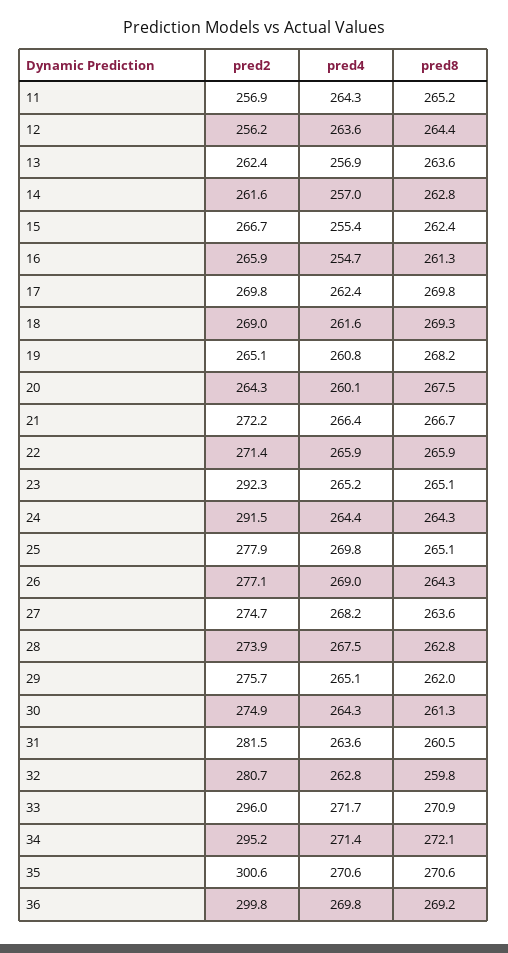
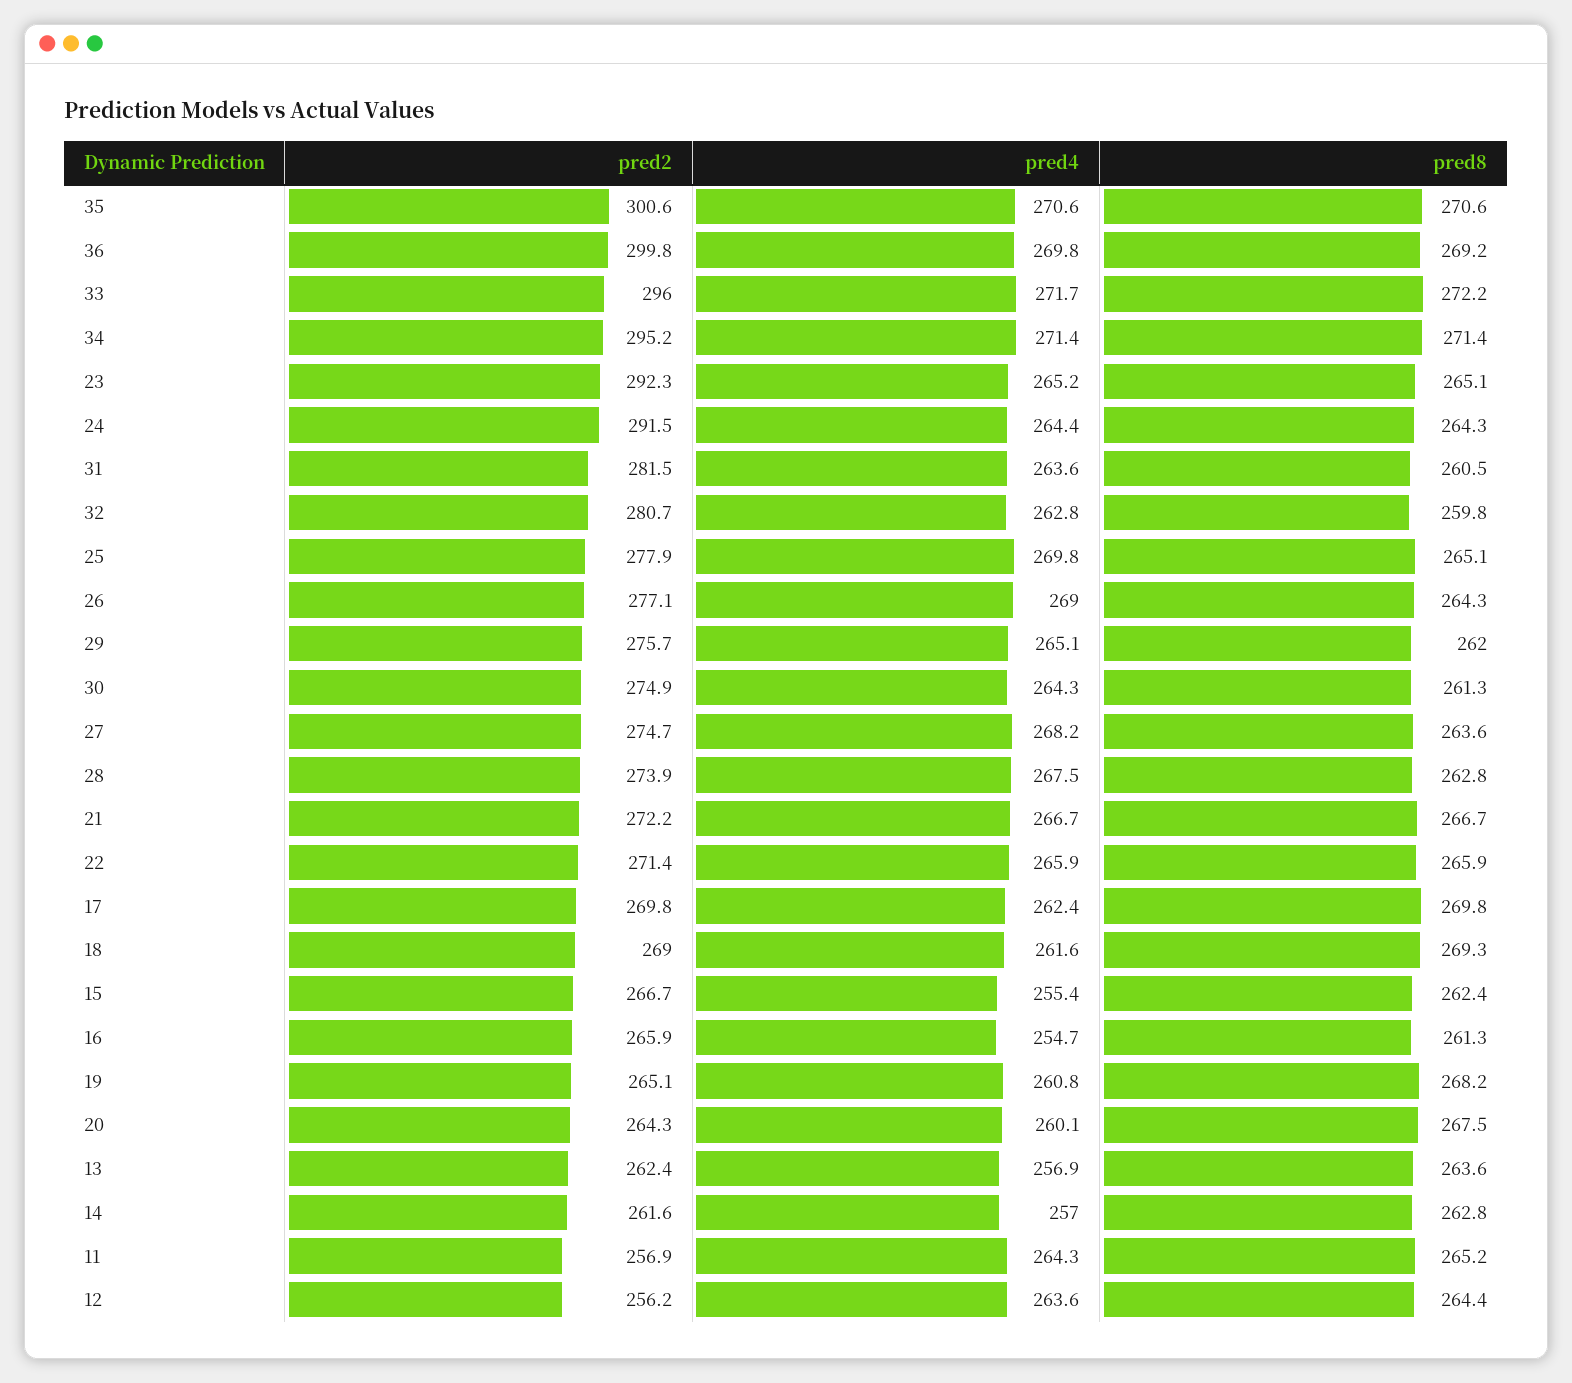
pred4, 21: 266.4 -> 266.7
pred8, 33: 270.9 -> 272.2
pred8, 34: 272.1 -> 271.4

